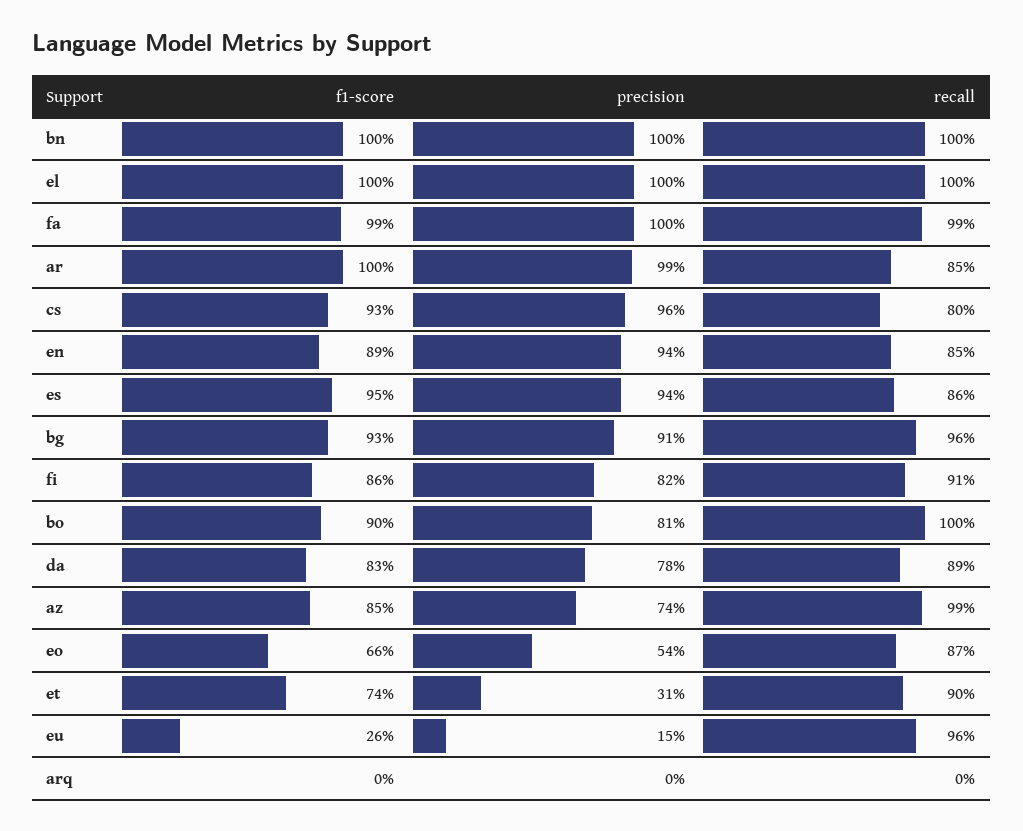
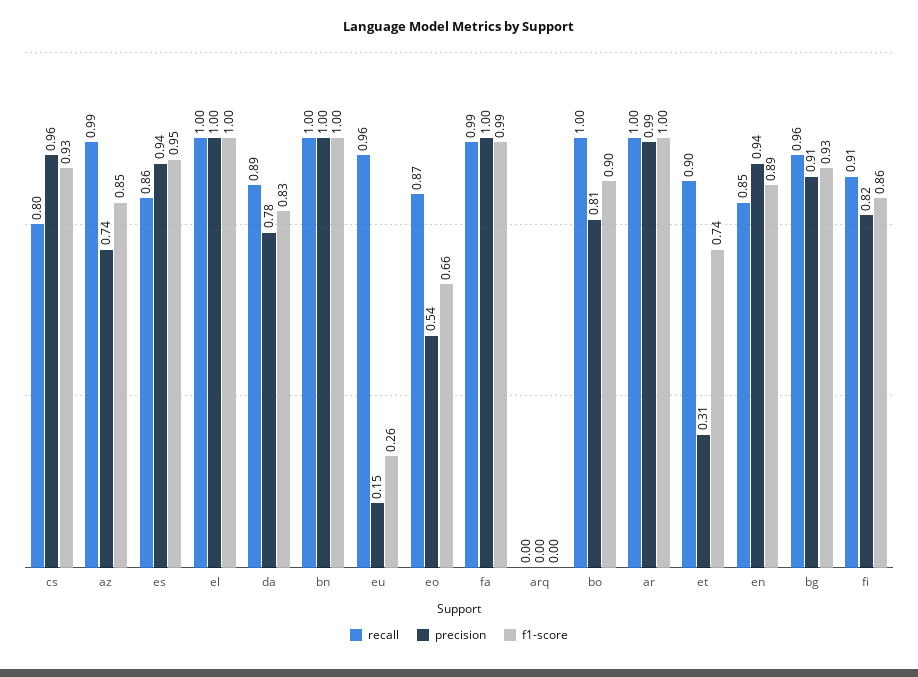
recall, ar: 0.85 -> 1

